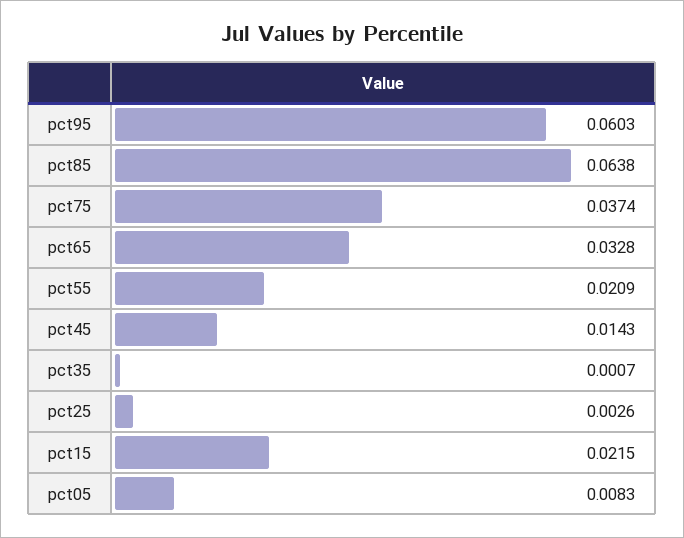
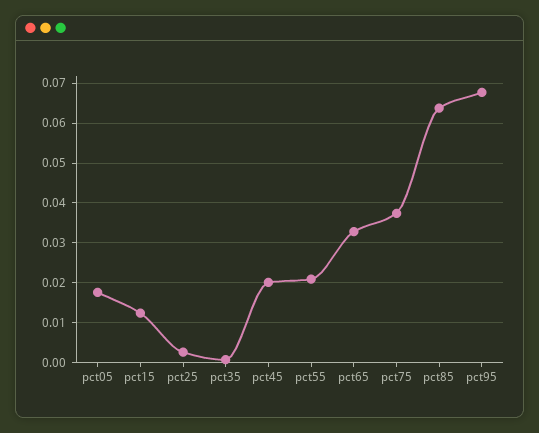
pct95: 0.0603 -> 0.068
pct45: 0.0143 -> 0.02
pct15: 0.0215 -> 0.012
pct05: 0.0083 -> 0.018

